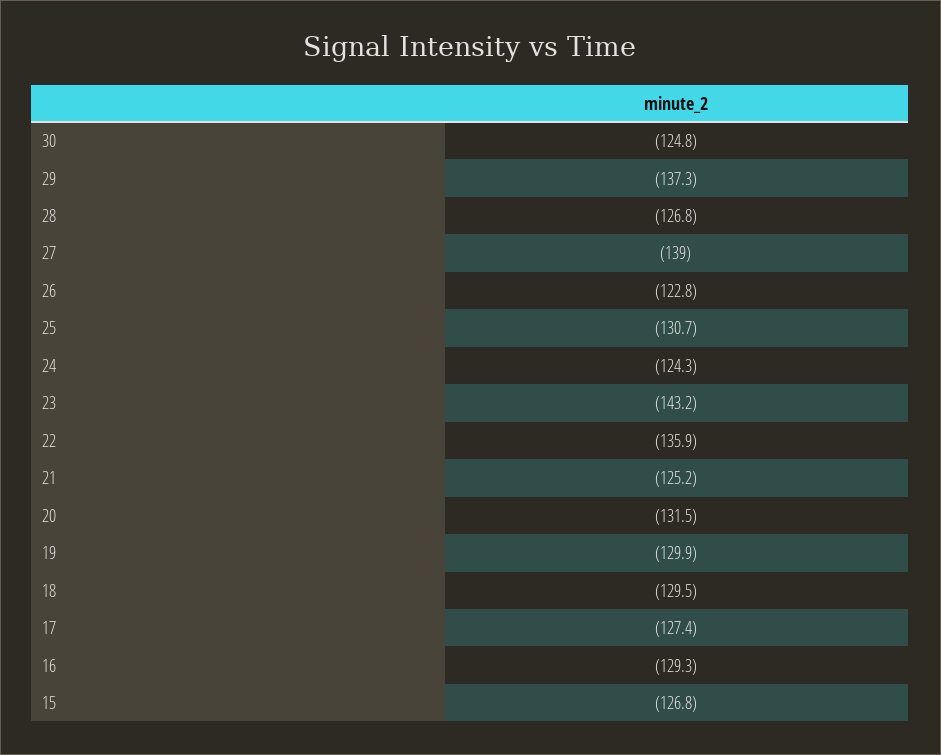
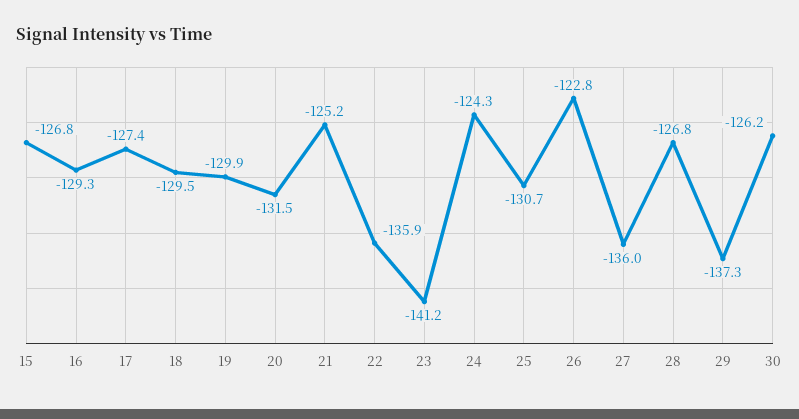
30: -124.8 -> -126.2
27: -139 -> -136
23: -143.2 -> -141.2

